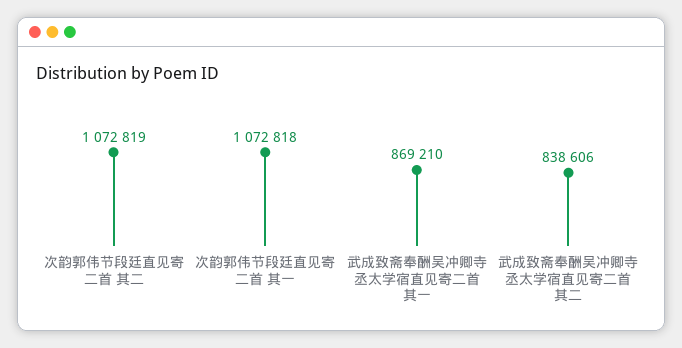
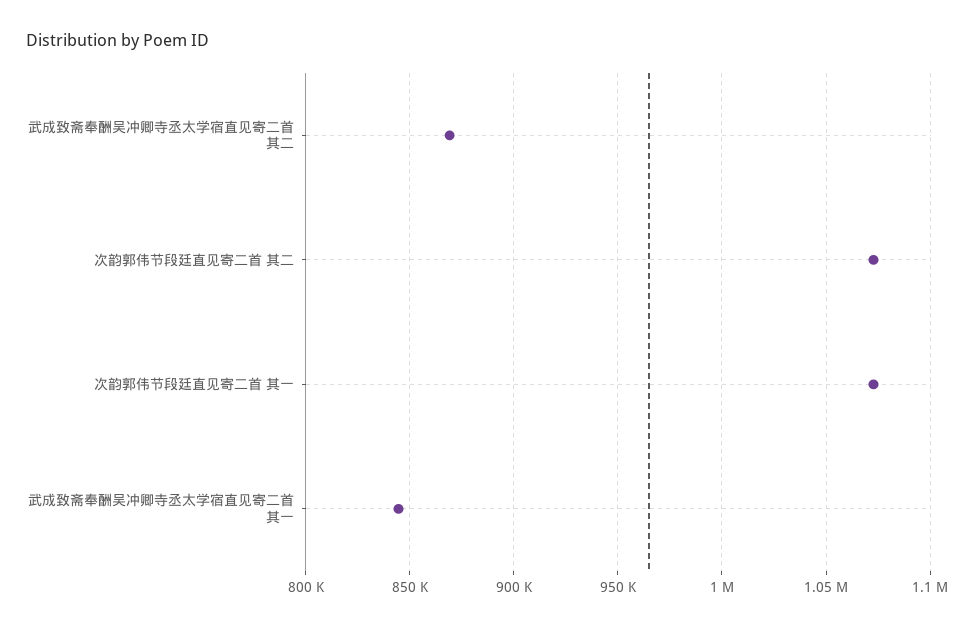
武成致斋奉酬吴冲卿寺丞太学宿直见寄二首 其一: 869210 -> 845000
武成致斋奉酬吴冲卿寺丞太学宿直见寄二首 其二: 838606 -> 870000

